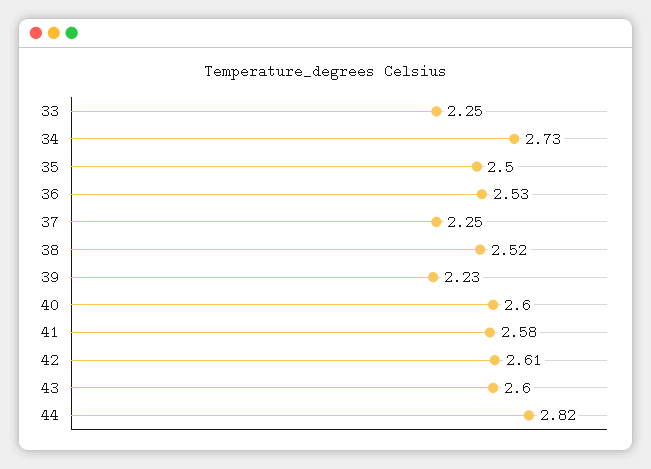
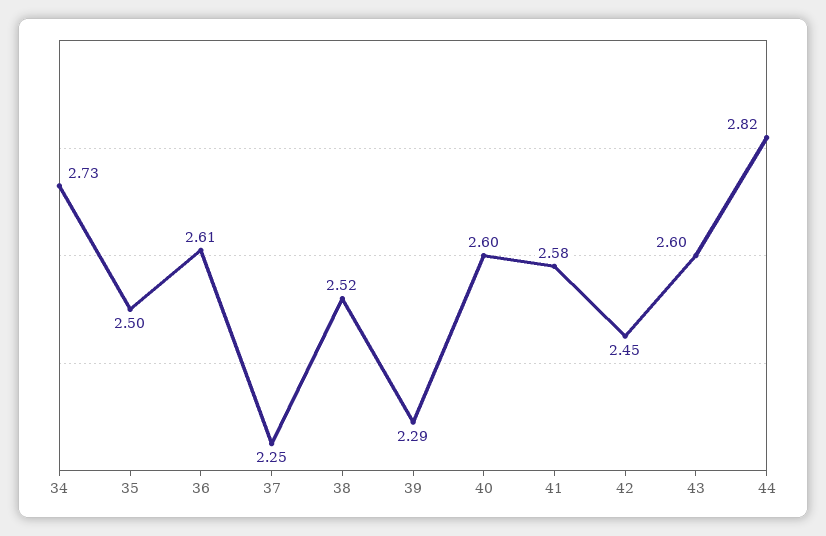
33: 2.25 -> none
36: 2.53 -> 2.61
39: 2.23 -> 2.29
42: 2.61 -> 2.45

